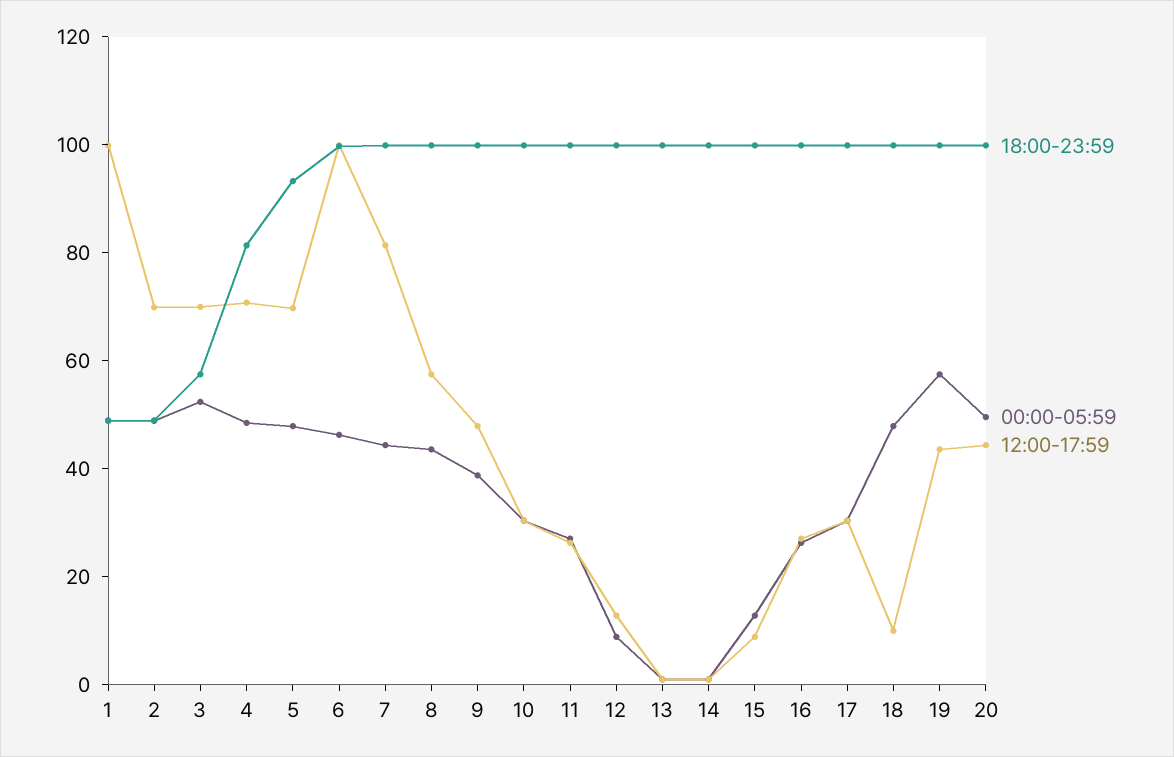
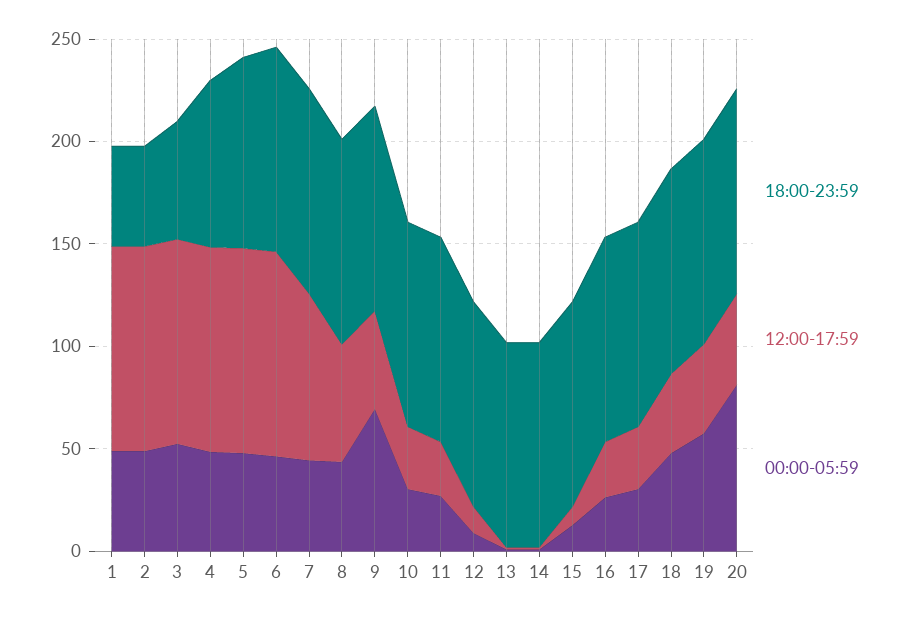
12:00-17:59, 2: 70 -> 100
12:00-17:59, 3: 70 -> 100
12:00-17:59, 4: 70 -> 100
12:00-17:59, 5: 70 -> 100
00:00-05:59, 9: 40 -> 70
12:00-17:59, 18: 10 -> 40
00:00-05:59, 20: 50 -> 80

